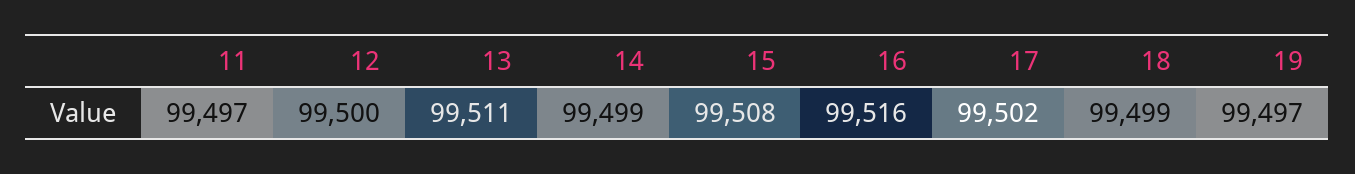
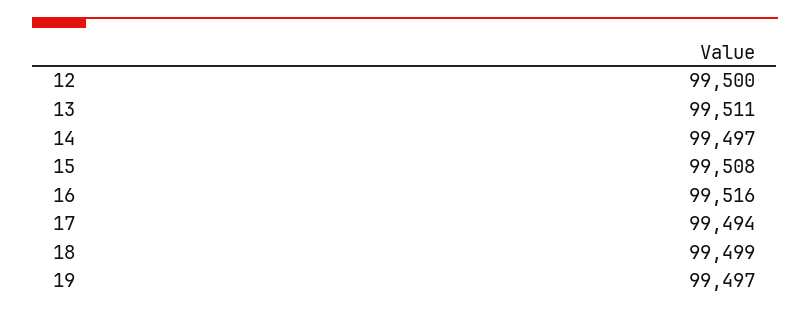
11: 99497 -> none
14: 99499 -> 99497
17: 99502 -> 99494

